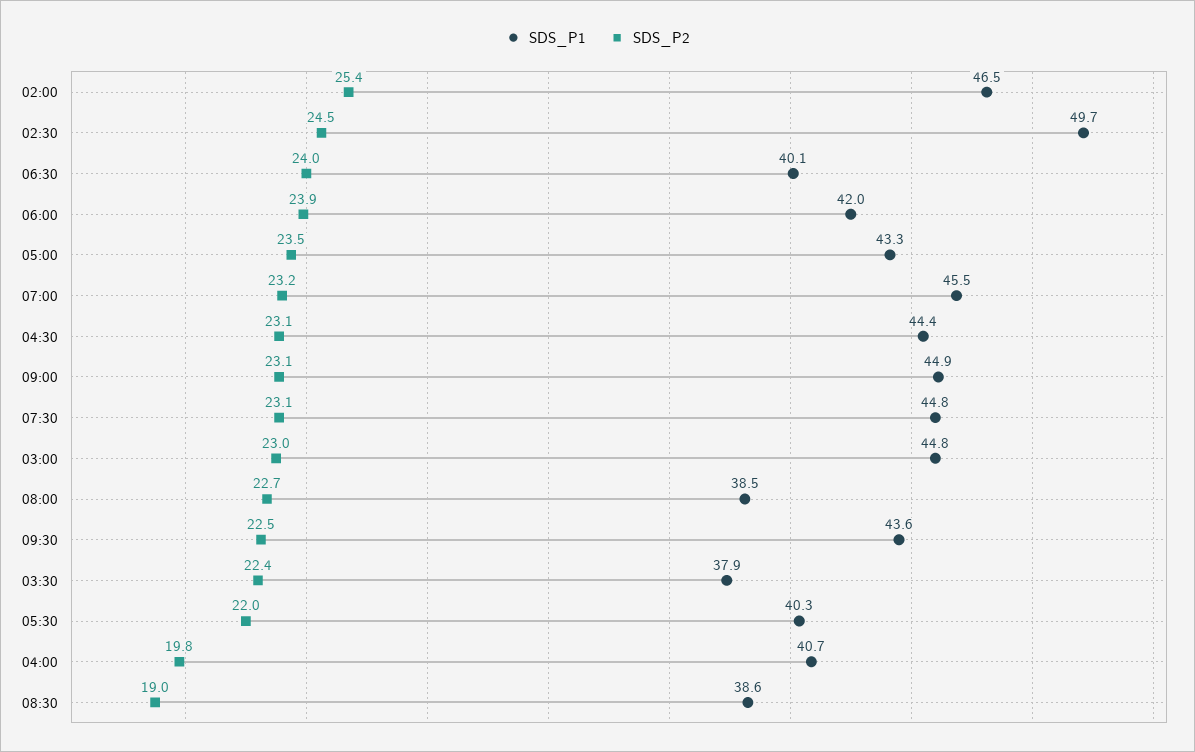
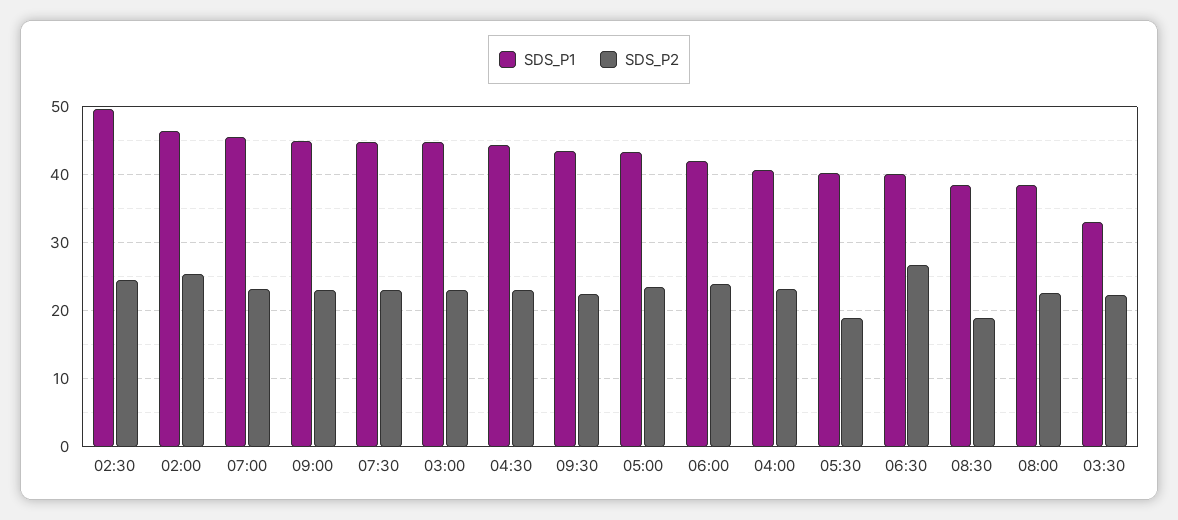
SDS_P2, 06:30: 24 -> 27
SDS_P1, 03:30: 37.9 -> 33
SDS_P2, 05:30: 22 -> 19
SDS_P2, 04:00: 19.8 -> 23

